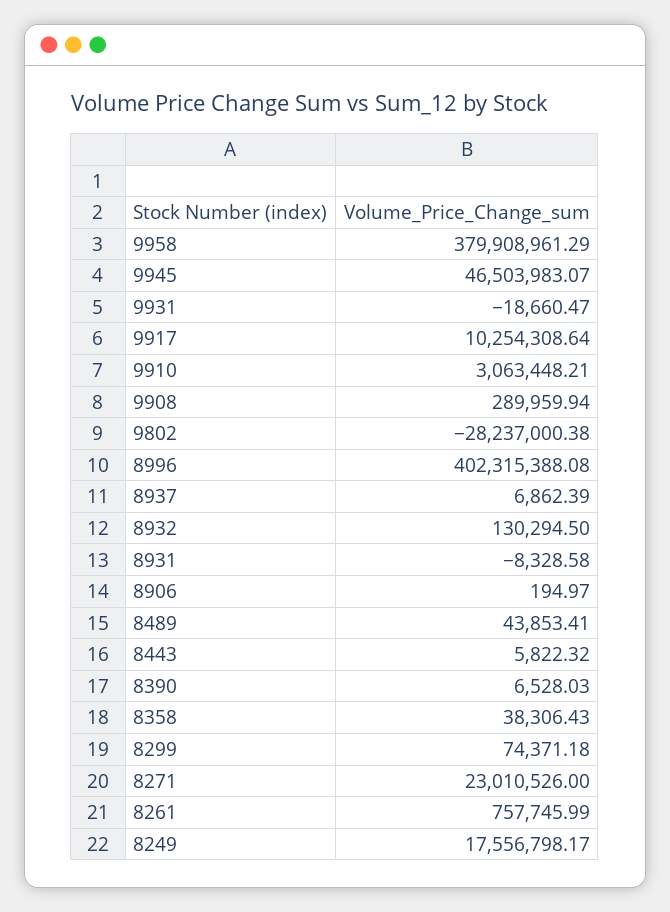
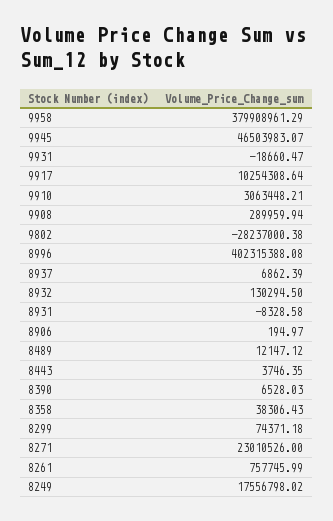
8489: 43853.41 -> 12147.12
8443: 5822.32 -> 3746.35
8249: 17556798.17 -> 17556798.02

